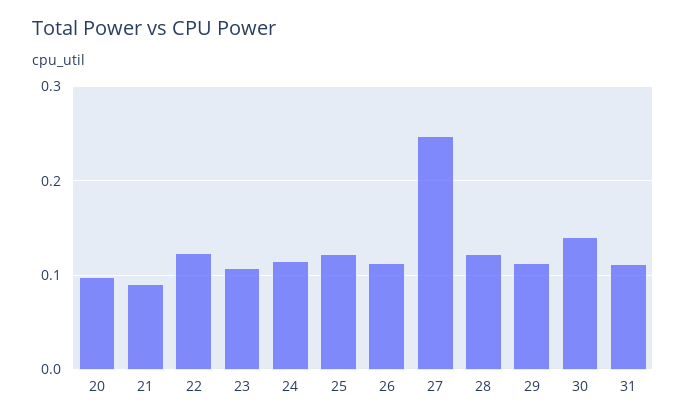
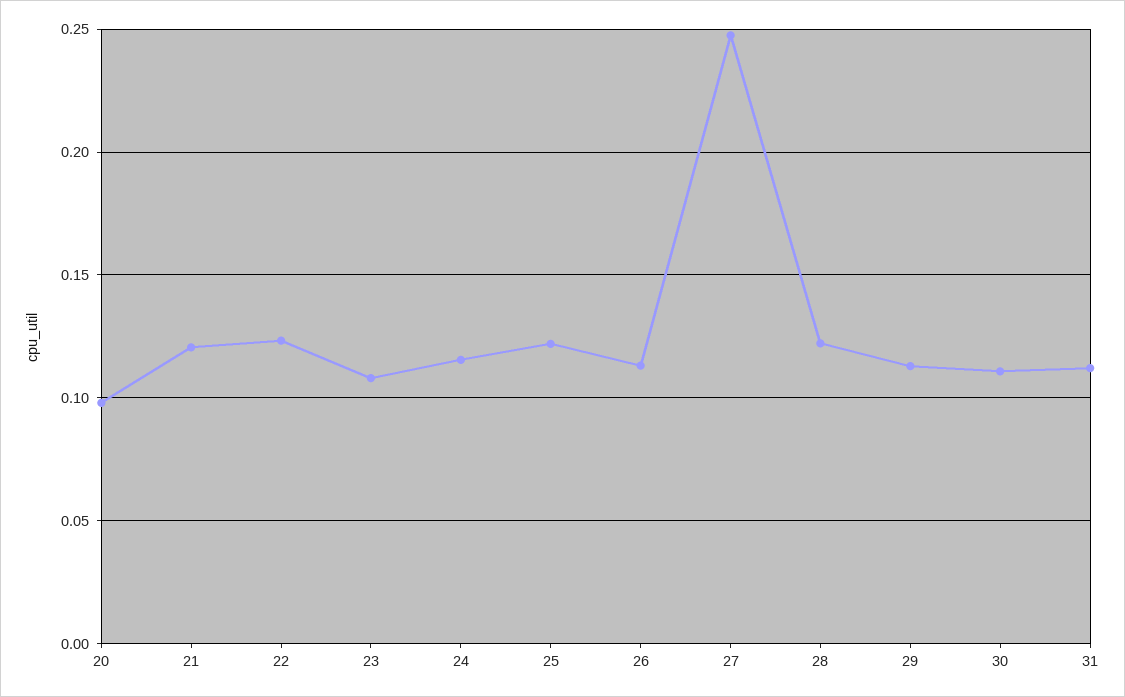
21: 0.09 -> 0.12
30: 0.14 -> 0.11

